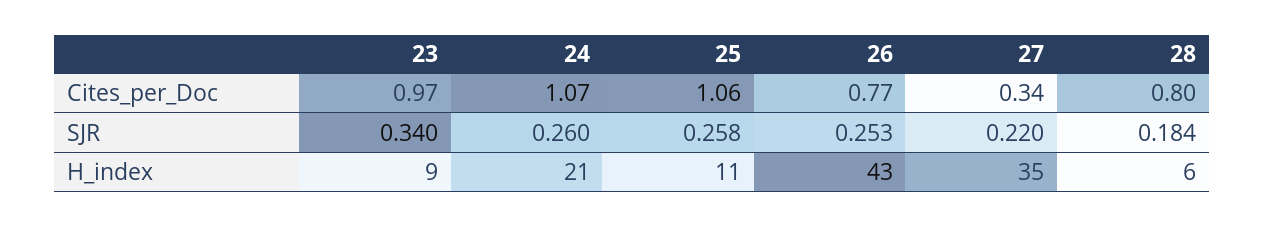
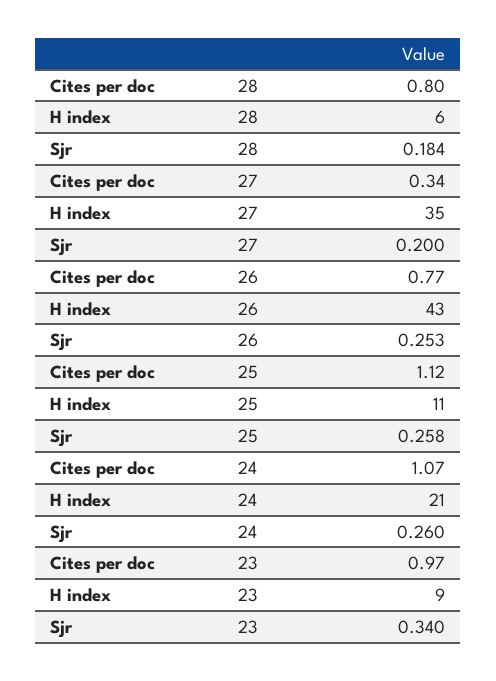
25, Cites_per_Doc: 1.06 -> 1.12
27, SJR: 0.22 -> 0.2

